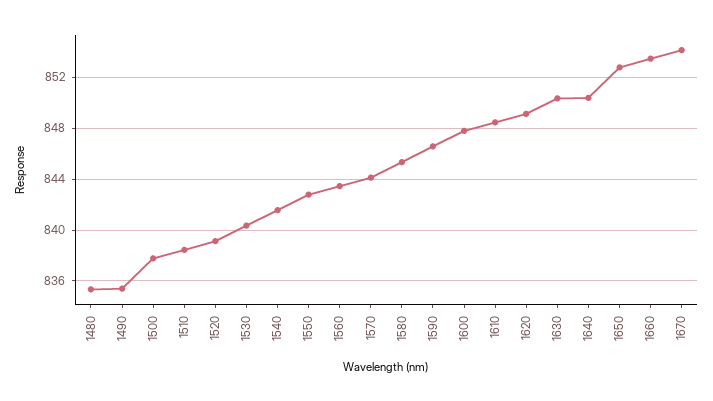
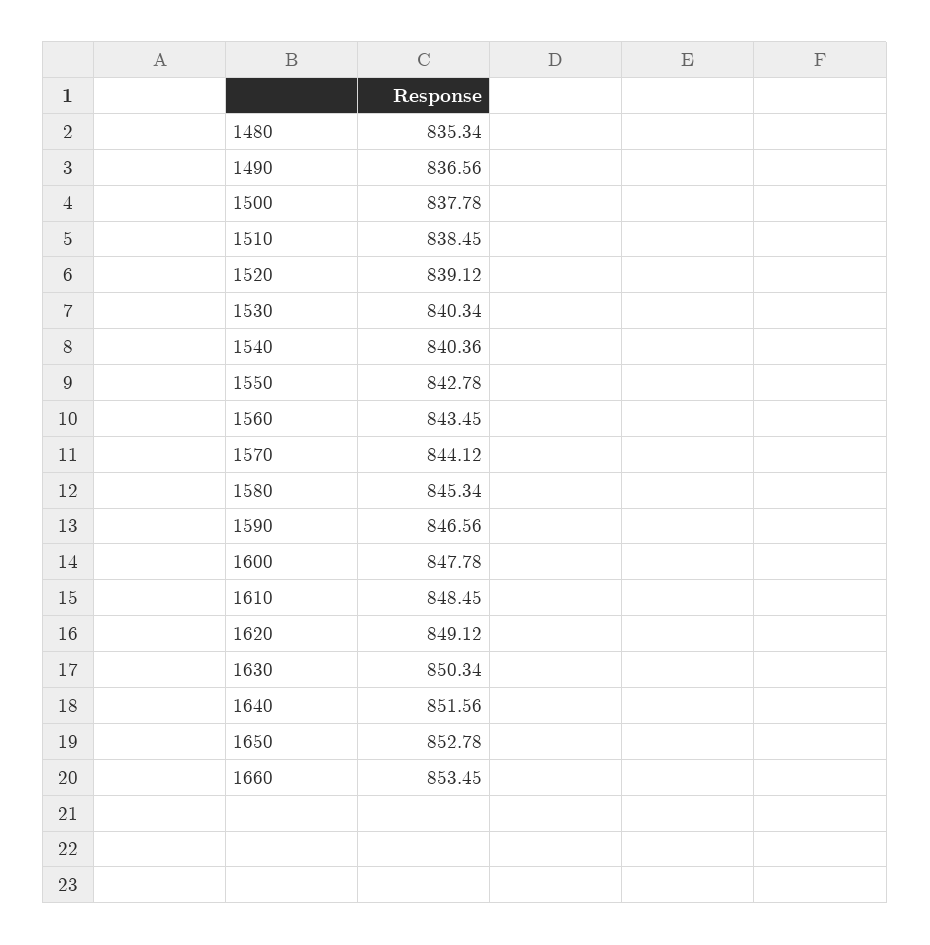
1490: 835.5 -> 836.56
1540: 841.5 -> 840.36
1640: 850.5 -> 851.56
1670: 854 -> none

